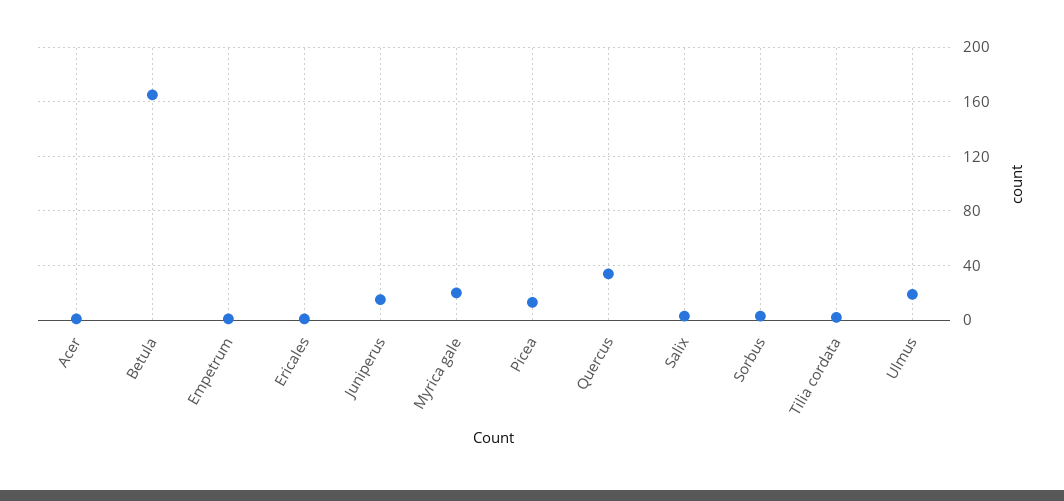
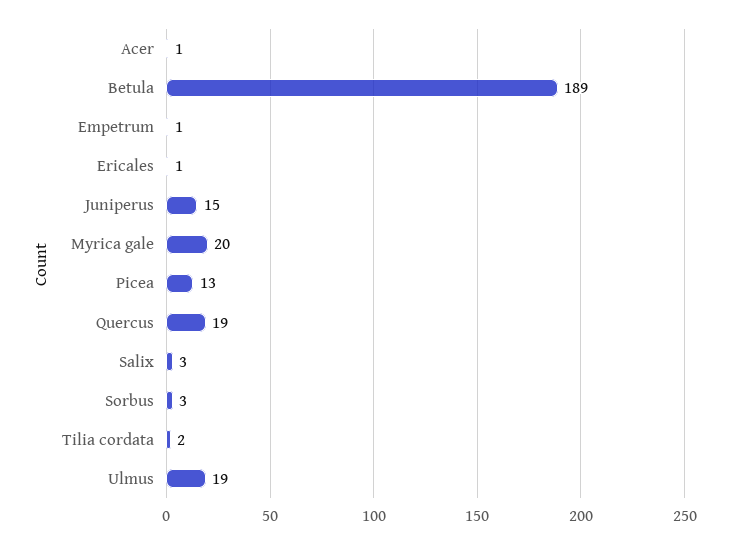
Betula: 165 -> 189
Quercus: 35 -> 19

